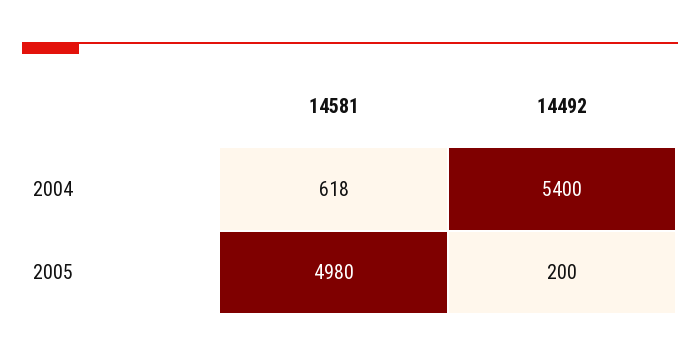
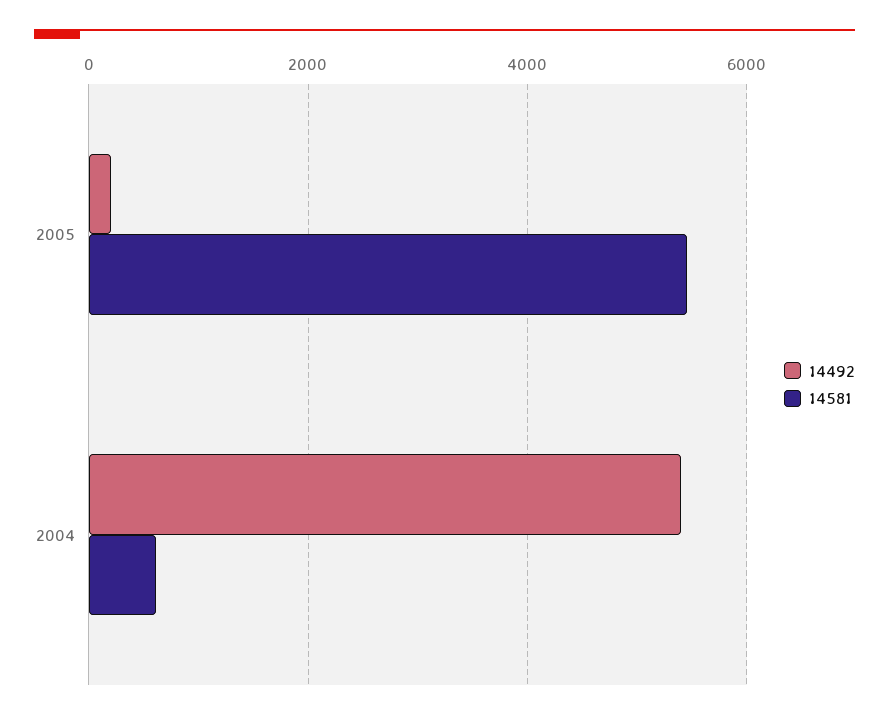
14581, 2005: 4980 -> 5400

